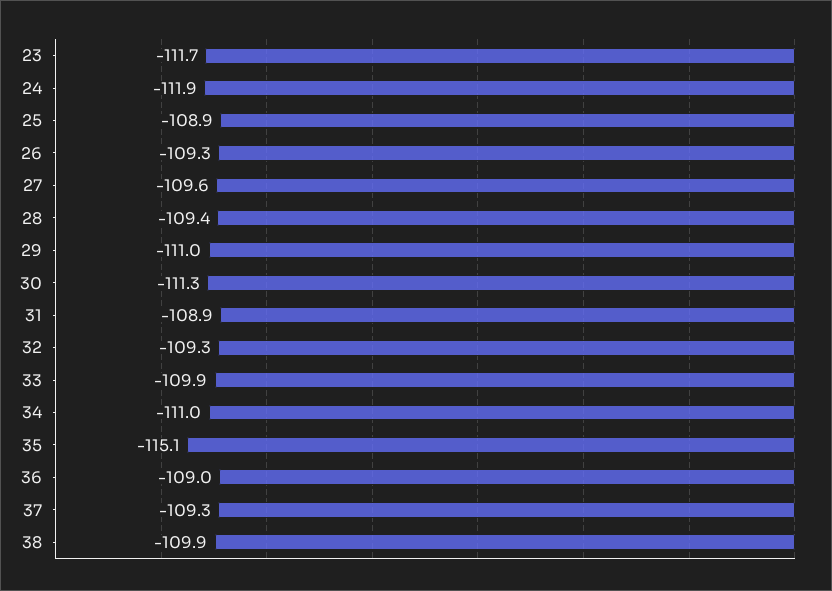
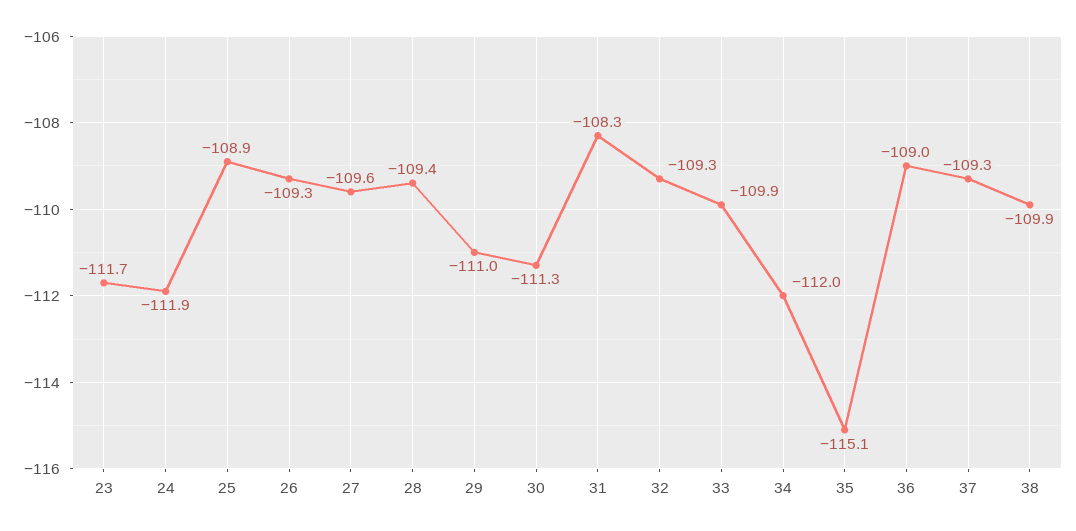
31: -108.9 -> -108.3
34: -111 -> -112

